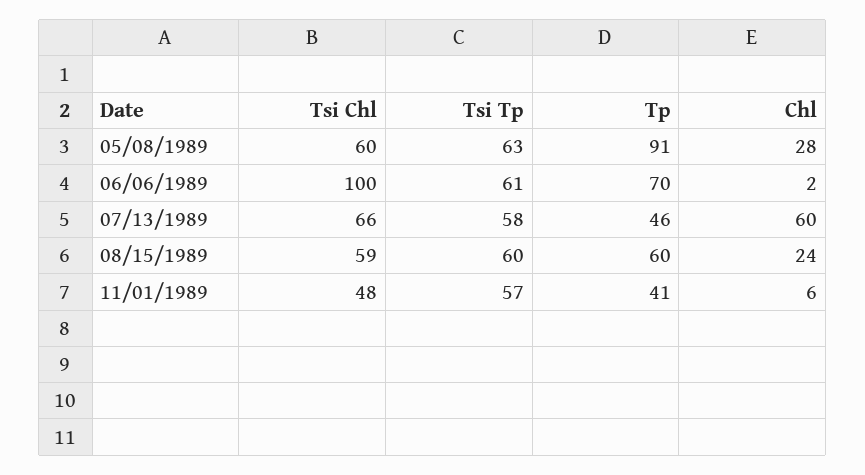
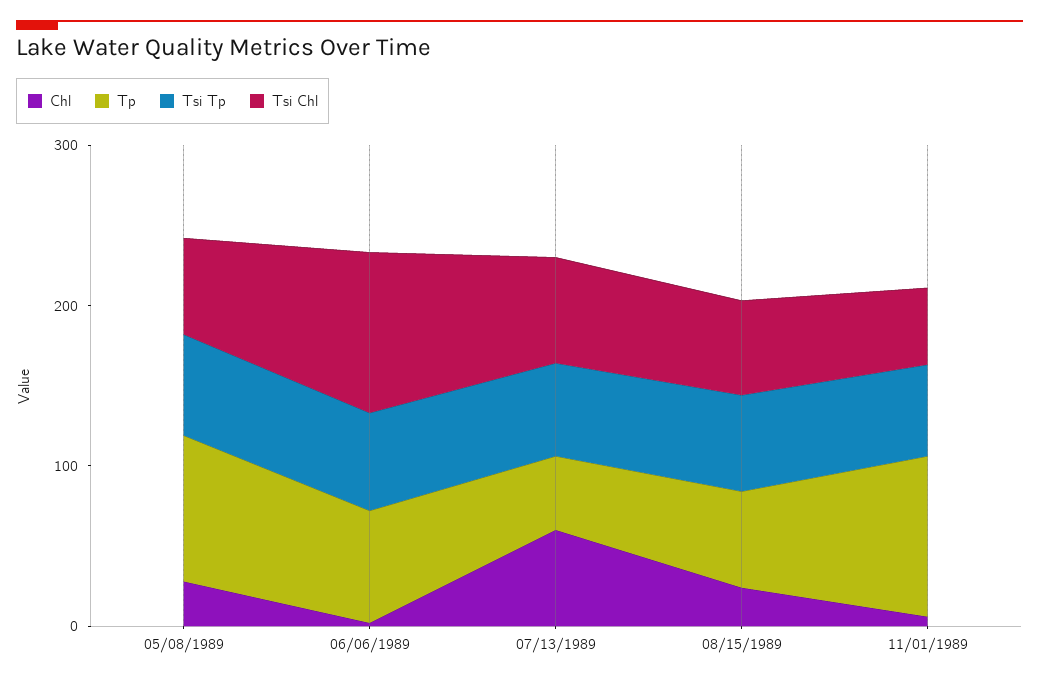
Tp, 11/01/1989: 41 -> 100

